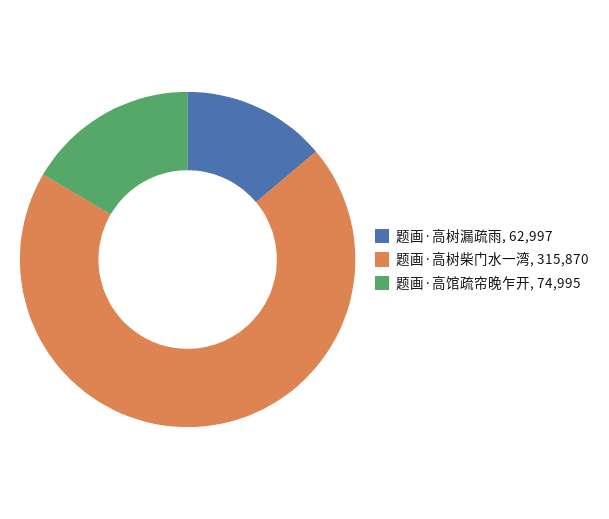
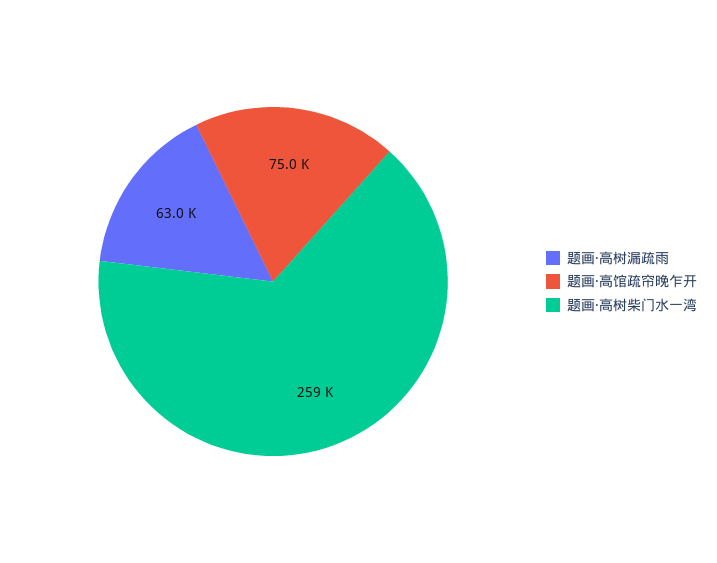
题画·高树柴门水一湾: 315870 -> 259000

